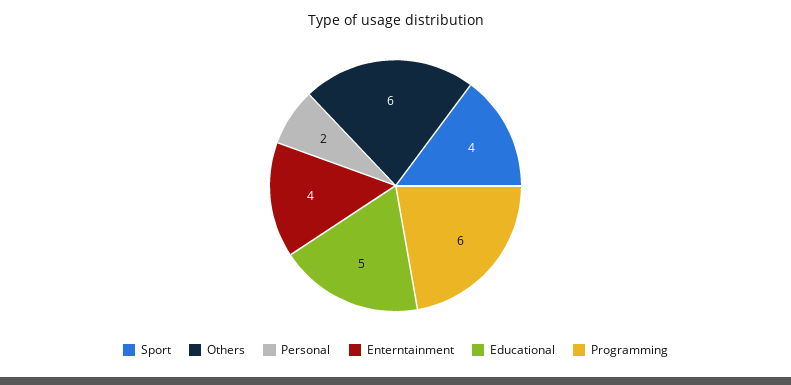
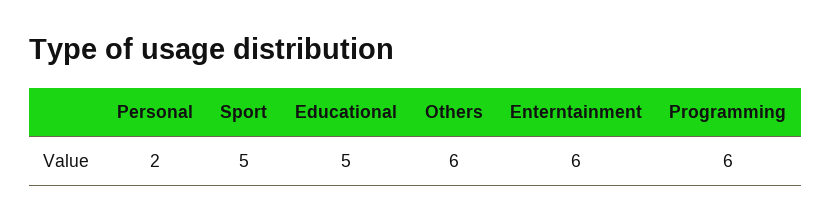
Sport: 4 -> 5
Enterntainment: 4 -> 6

